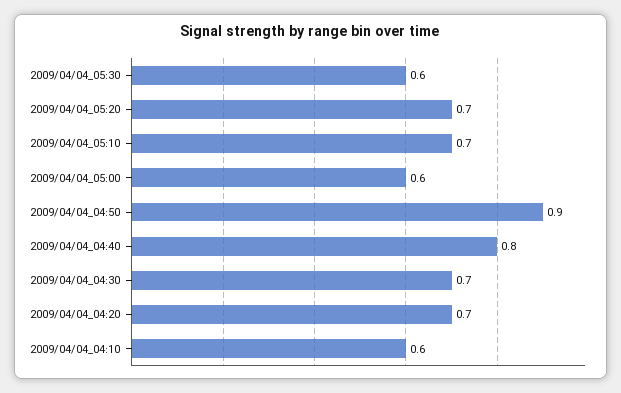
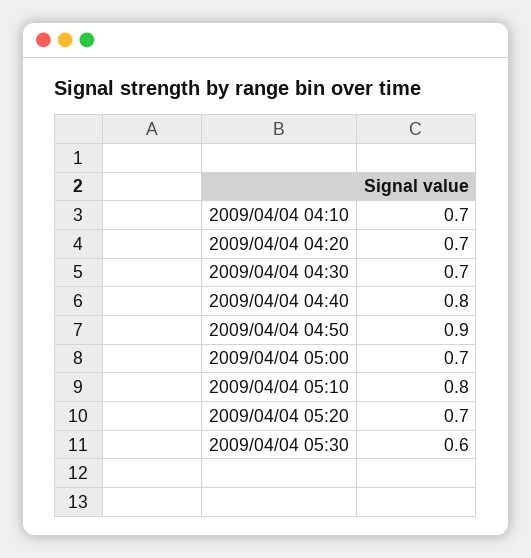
2009/04/04_05:10: 0.7 -> 0.8
2009/04/04_05:00: 0.6 -> 0.7
2009/04/04_04:10: 0.6 -> 0.7

